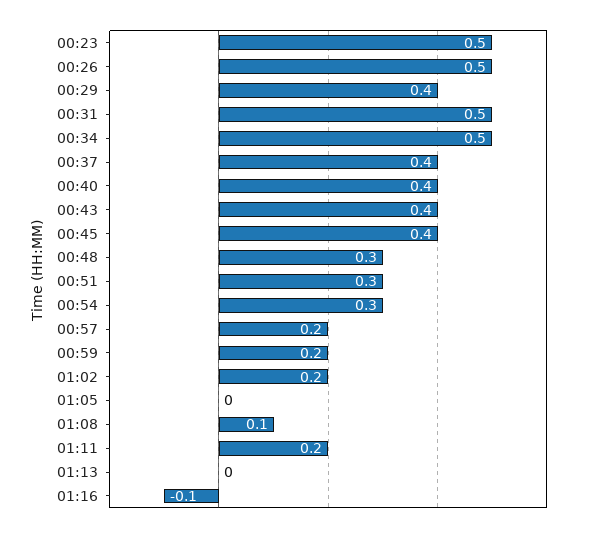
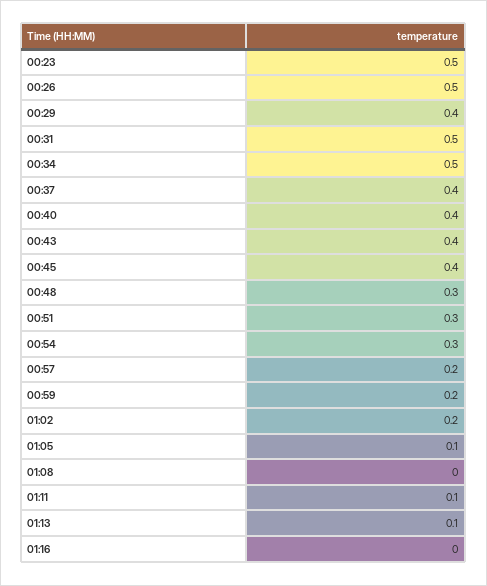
01:05: 0 -> 0.1
01:08: 0.1 -> 0
01:11: 0.2 -> 0.1
01:13: 0 -> 0.1
01:16: -0.1 -> 0

